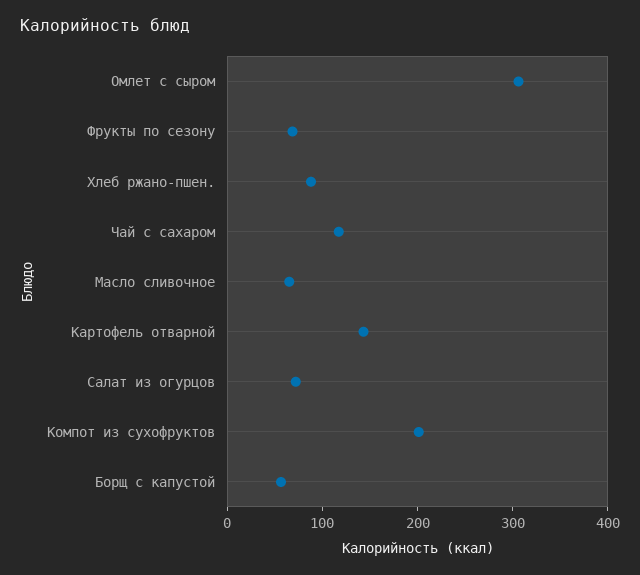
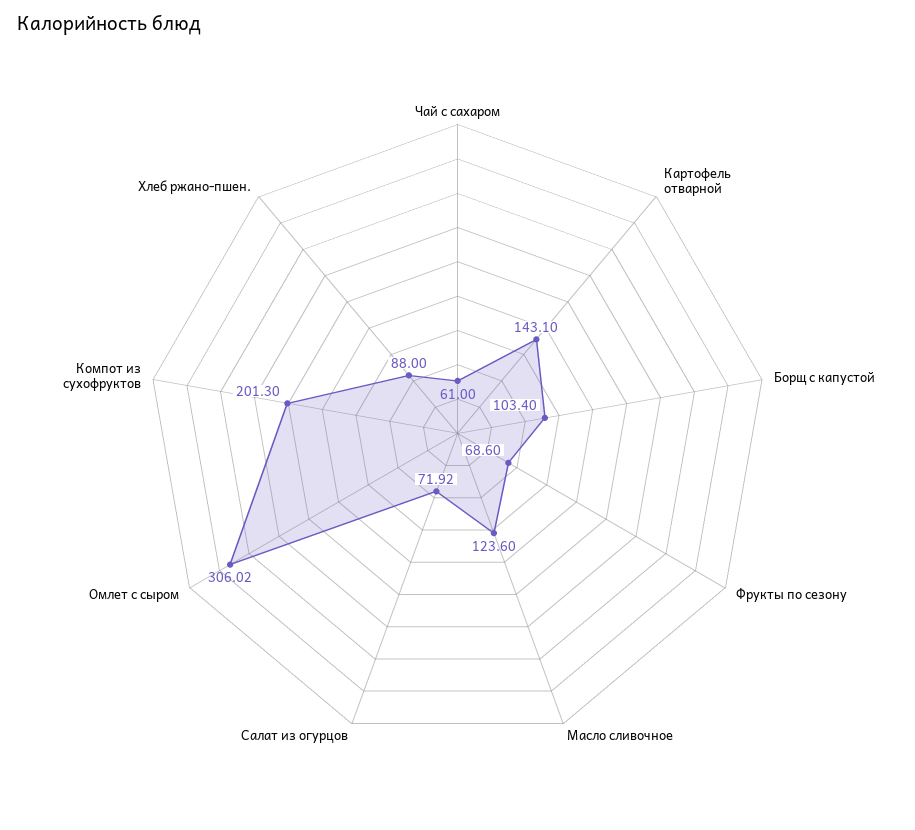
Чай с сахаром: 120 -> 61
Масло сливочное: 60 -> 123.6
Борщ с капустой: 60 -> 103.4

